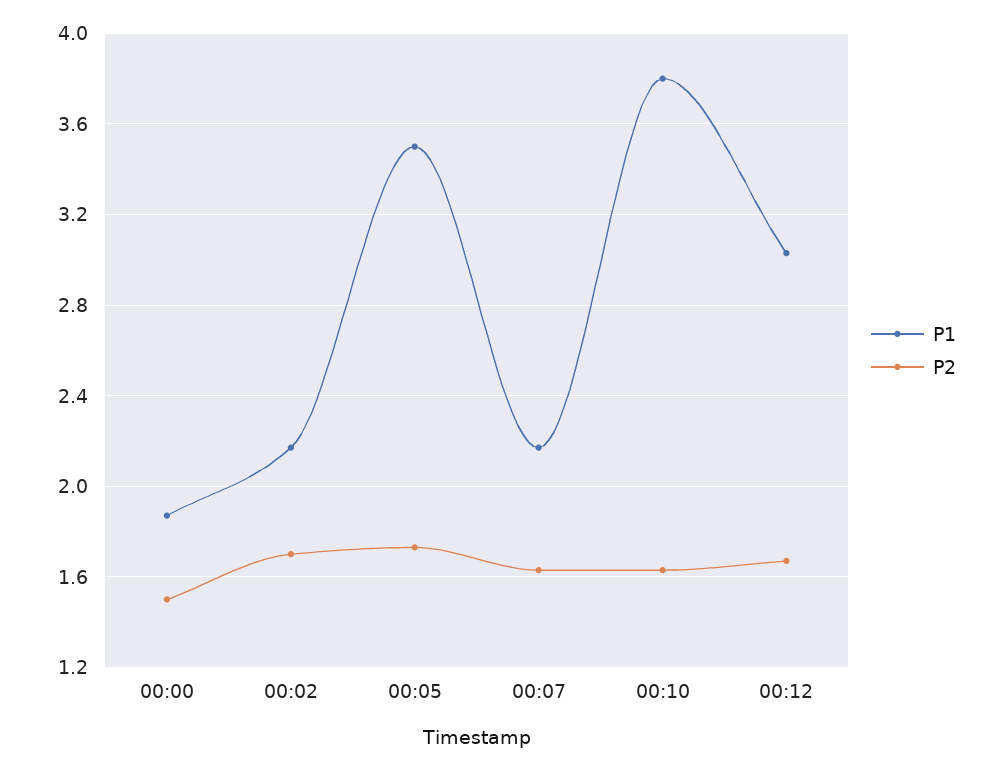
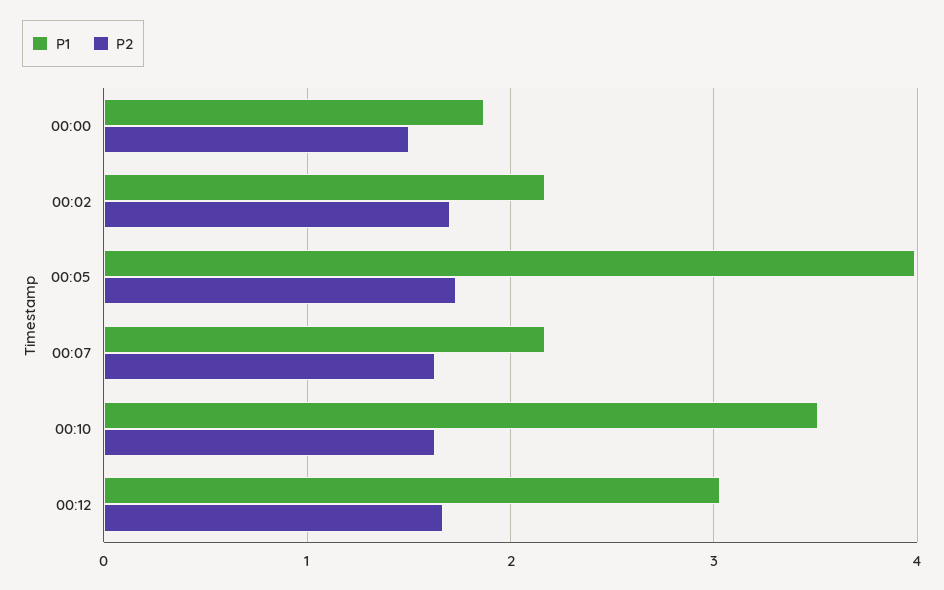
P1, 00:05: 3.5 -> 4
P1, 00:10: 3.8 -> 3.5

